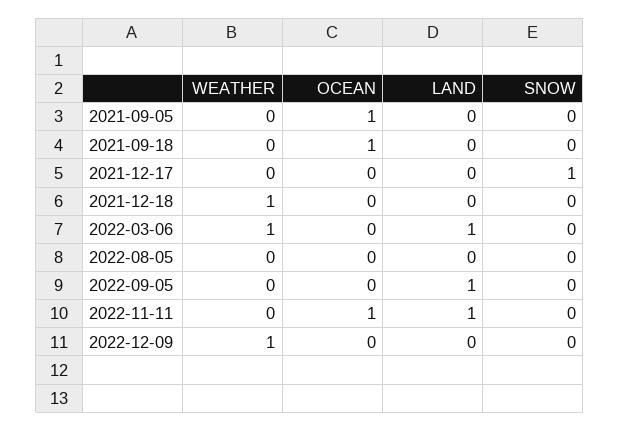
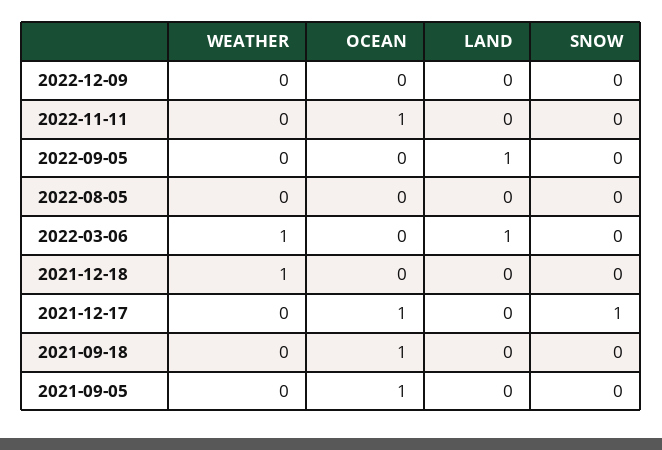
OCEAN, 2021-12-17: 0 -> 1
LAND, 2022-11-11: 1 -> 0
WEATHER, 2022-12-09: 1 -> 0

